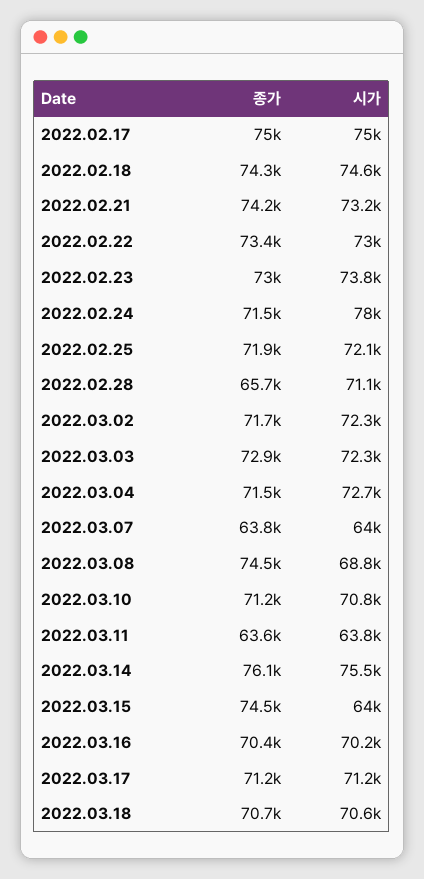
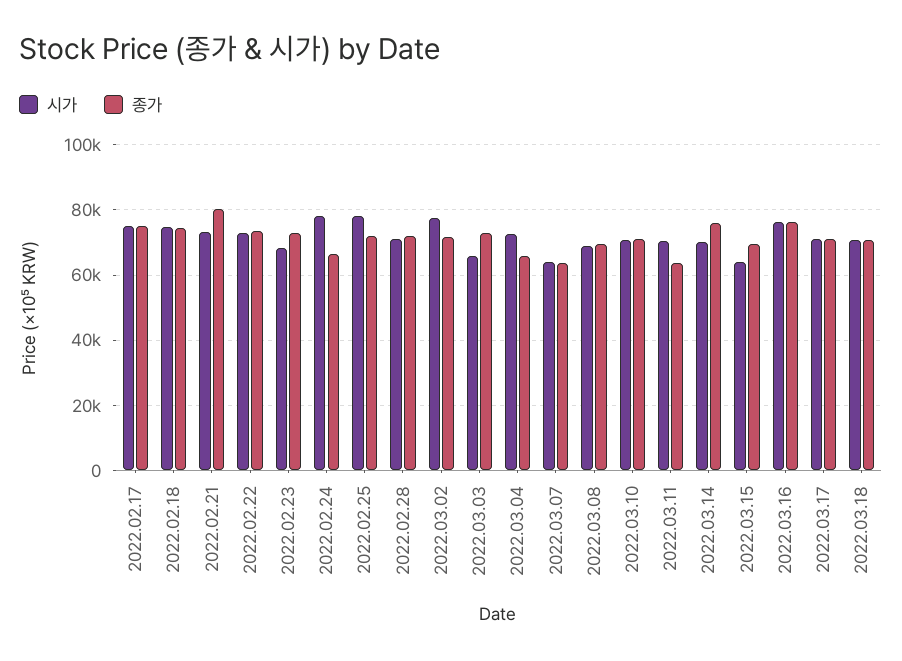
종가, 2022.02.21: 74200 -> 80000
시가, 2022.02.23: 73800 -> 68000
종가, 2022.02.24: 71500 -> 66000
시가, 2022.02.25: 72100 -> 78000
종가, 2022.02.28: 65700 -> 72000
시가, 2022.03.02: 72300 -> 78000
시가, 2022.03.03: 72300 -> 66000
종가, 2022.03.04: 71500 -> 66000
종가, 2022.03.08: 74500 -> 70000
시가, 2022.03.11: 63800 -> 70000
시가, 2022.03.14: 75500 -> 70000
종가, 2022.03.15: 74500 -> 70000
종가, 2022.03.16: 70400 -> 76000
시가, 2022.03.16: 70200 -> 76000

